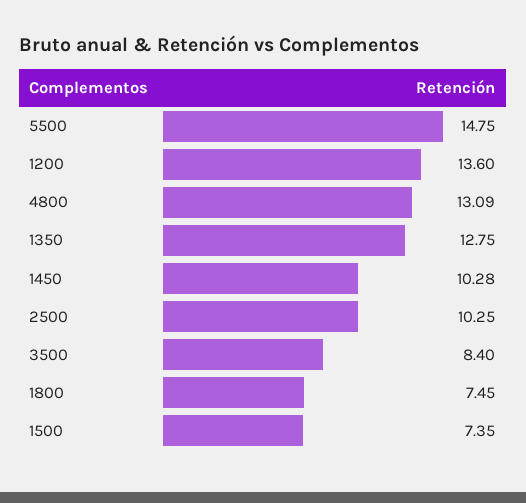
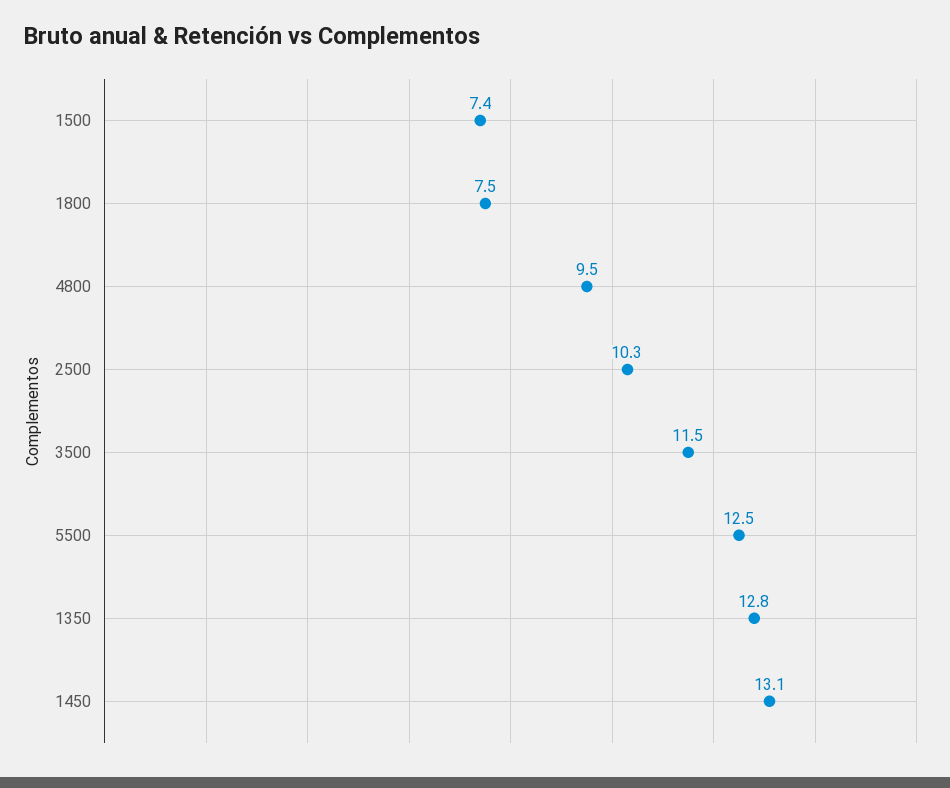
5500: 14.75 -> 12.5
1200: 13.6 -> none
4800: 13.09 -> 9.5
1450: 10.28 -> 13.1
3500: 8.4 -> 11.5

